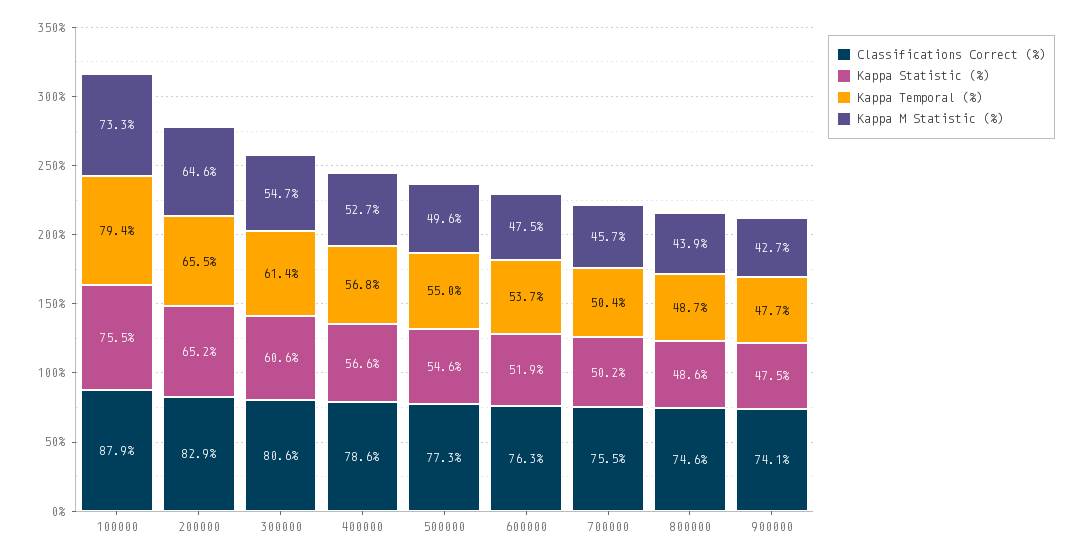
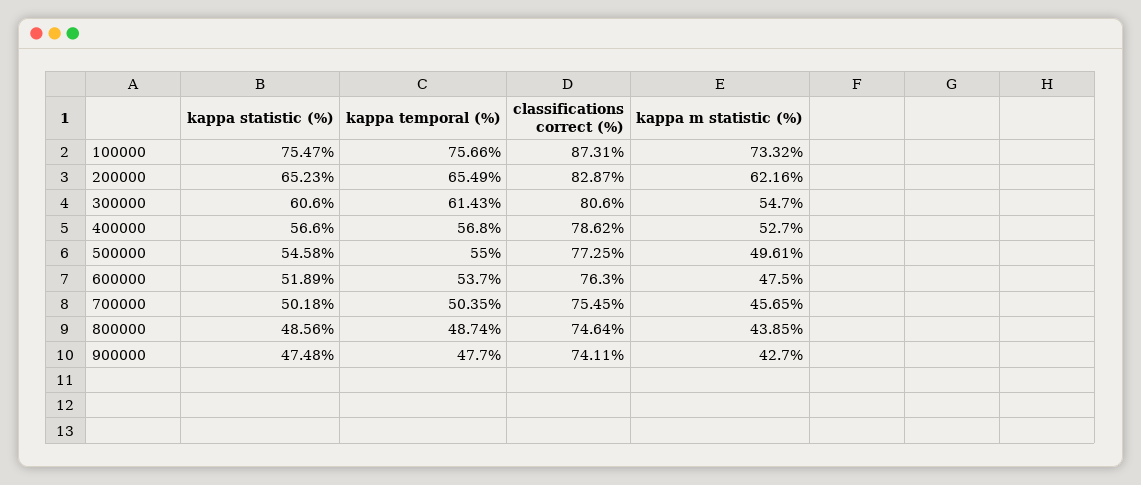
Classifications Correct (%), 100000: 87.9 -> 87.31
Kappa Temporal (%), 100000: 79.4 -> 75.66
Kappa M Statistic (%), 200000: 64.6 -> 62.16

